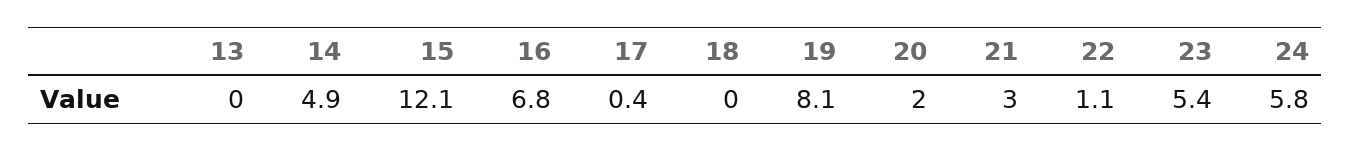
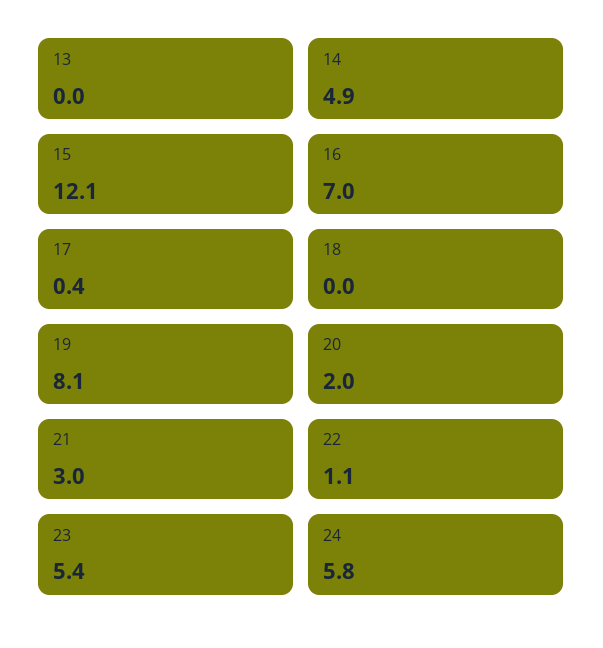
16: 6.8 -> 7

